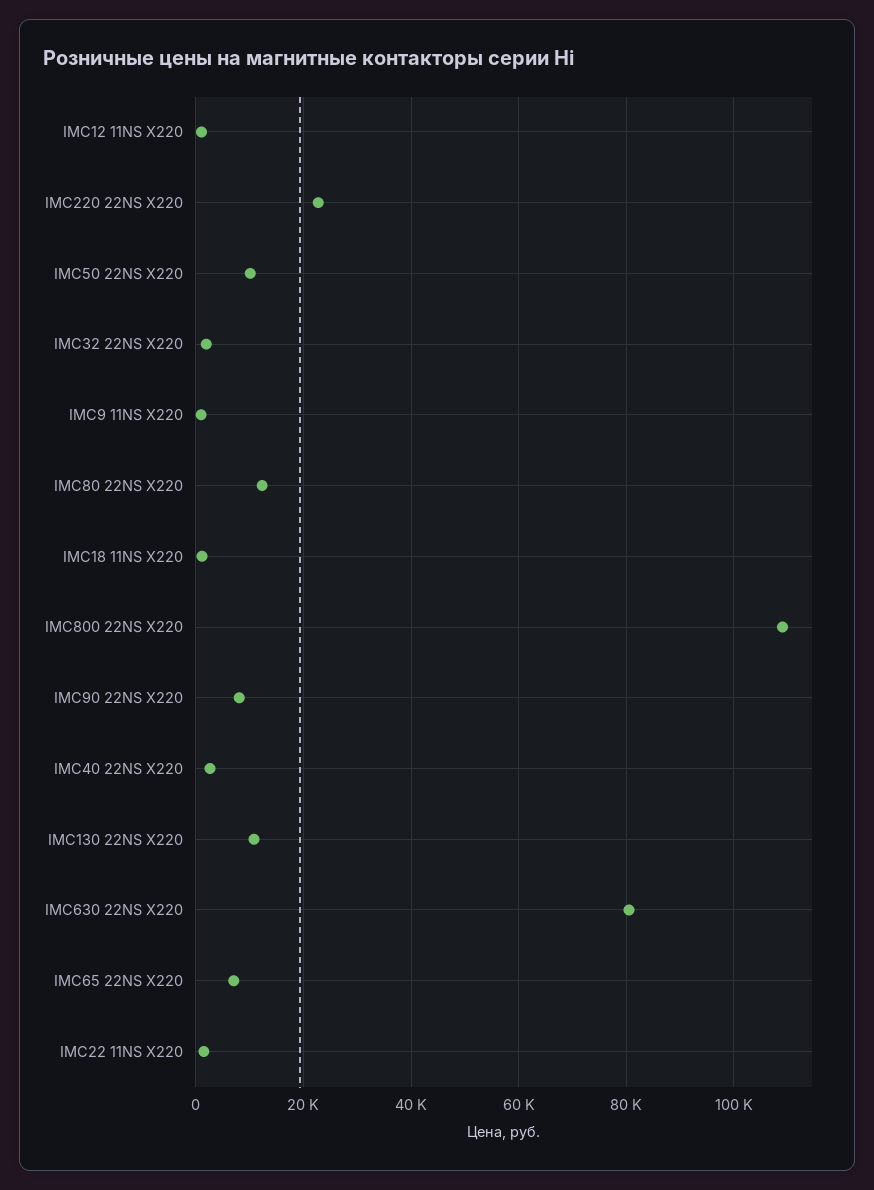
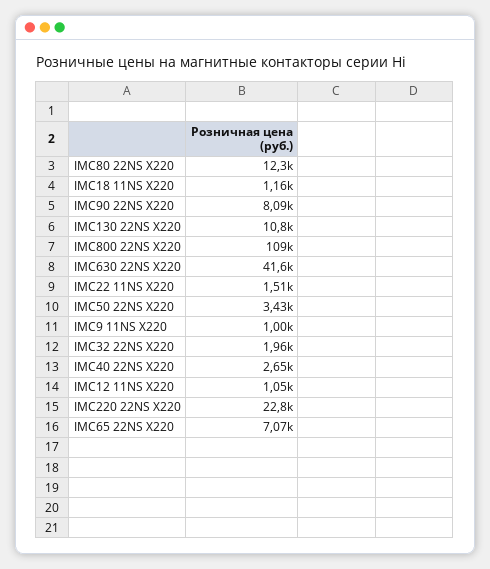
IMC50 22NS X220: 10000 -> 3430
IMC630 22NS X220: 80000 -> 41600

